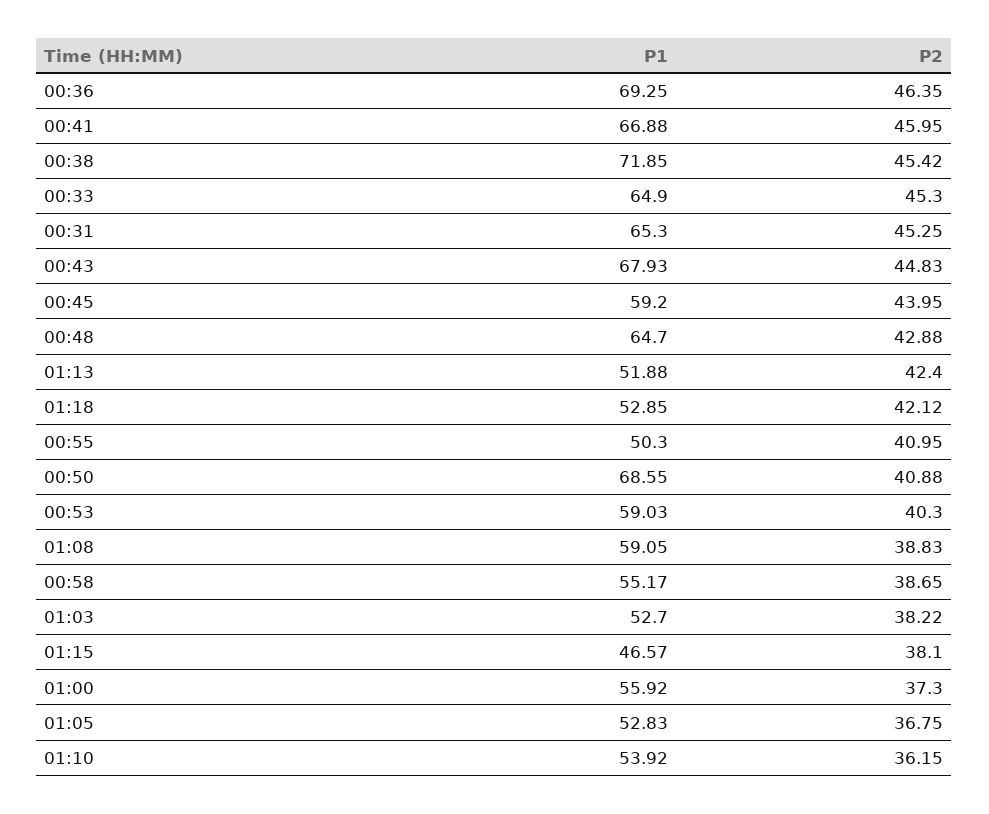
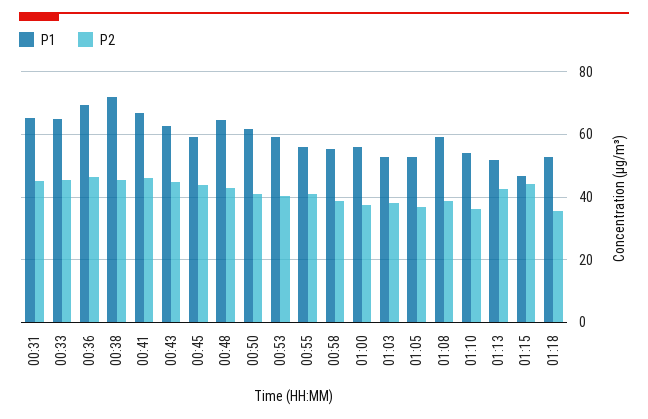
P1, 00:43: 67.93 -> 62
P2, 01:18: 42.12 -> 36
P1, 00:55: 50.3 -> 56
P1, 00:50: 68.55 -> 62
P2, 01:15: 38.1 -> 44

